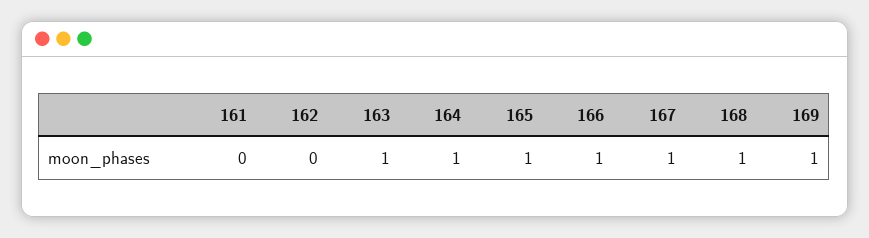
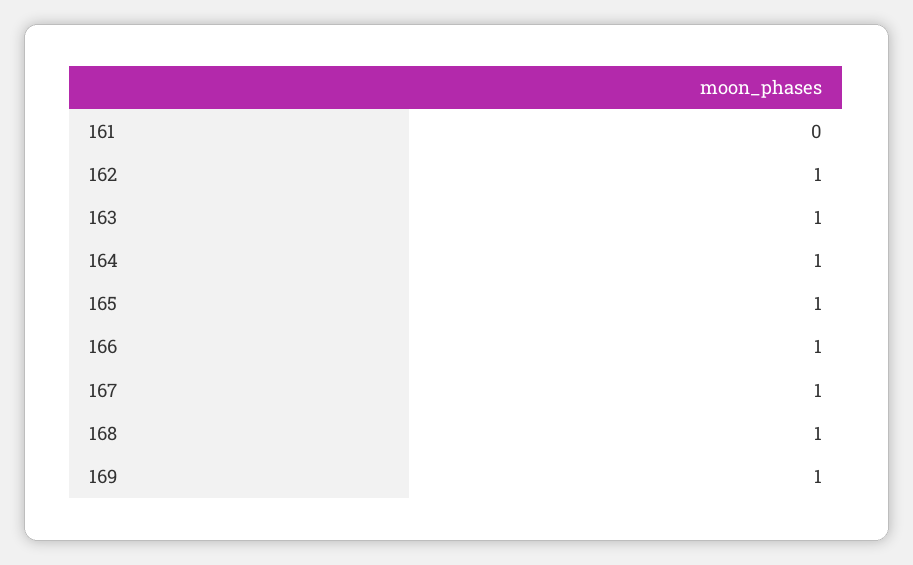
162: 0 -> 1

